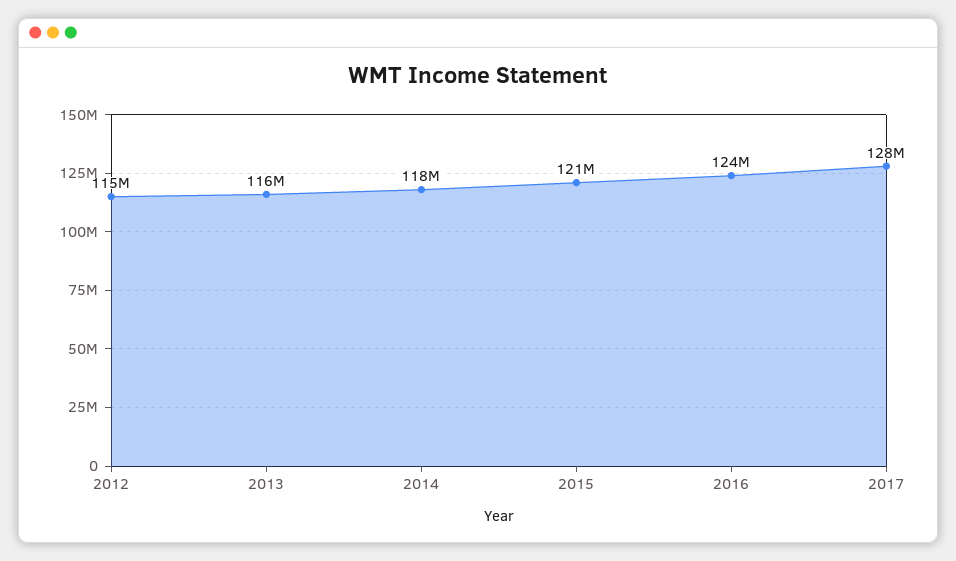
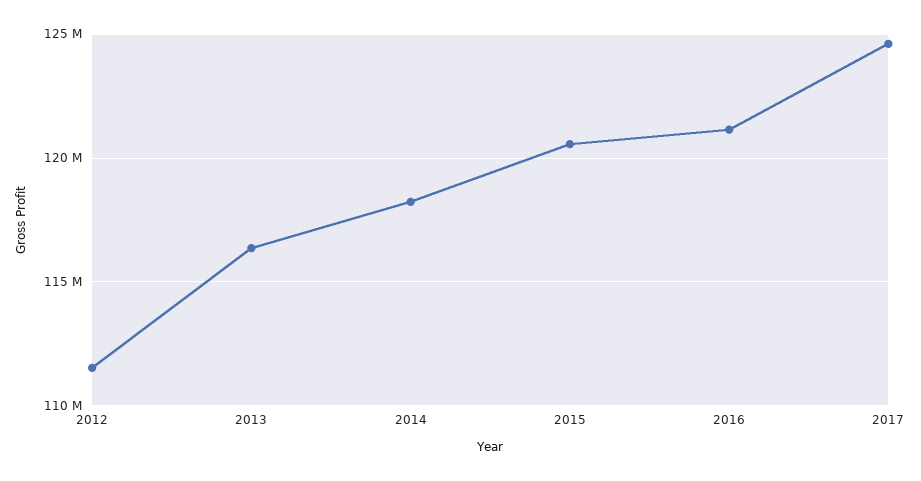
2012: 115000000 -> 111500000
2016: 124000000 -> 121000000
2017: 128000000 -> 124500000

